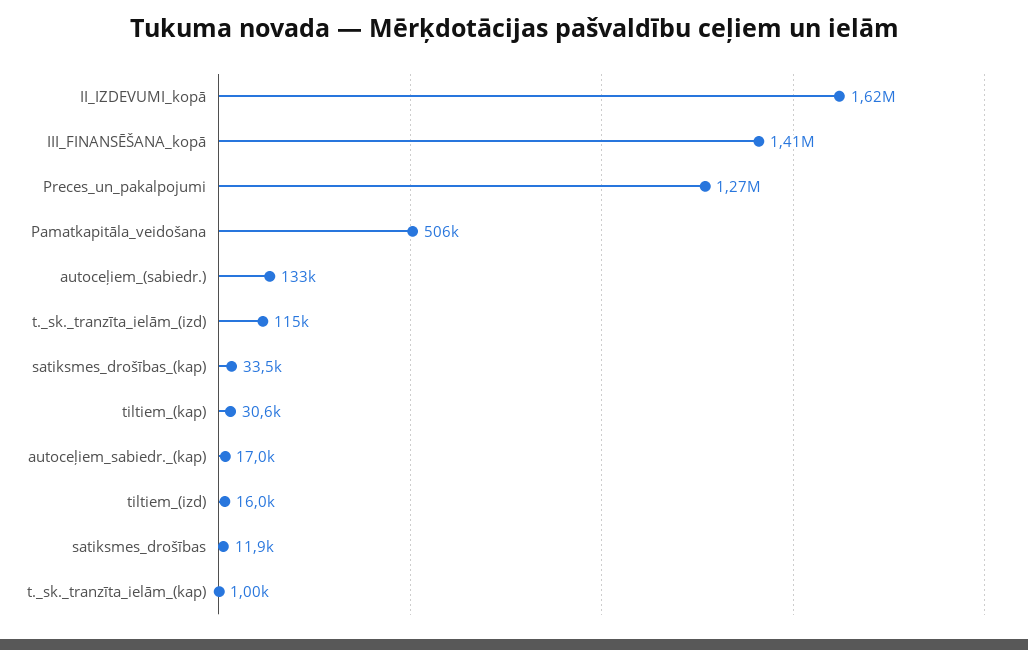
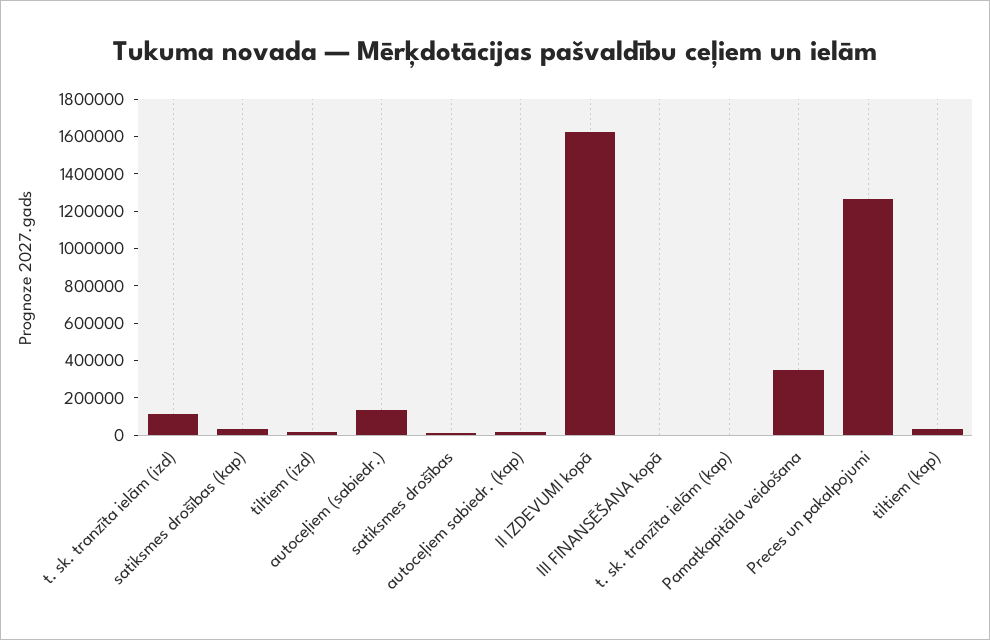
III_FINANSĒŠANA_kopā: 1410000 -> 0
Pamatkapitāla_veidošana: 506000 -> 350000

